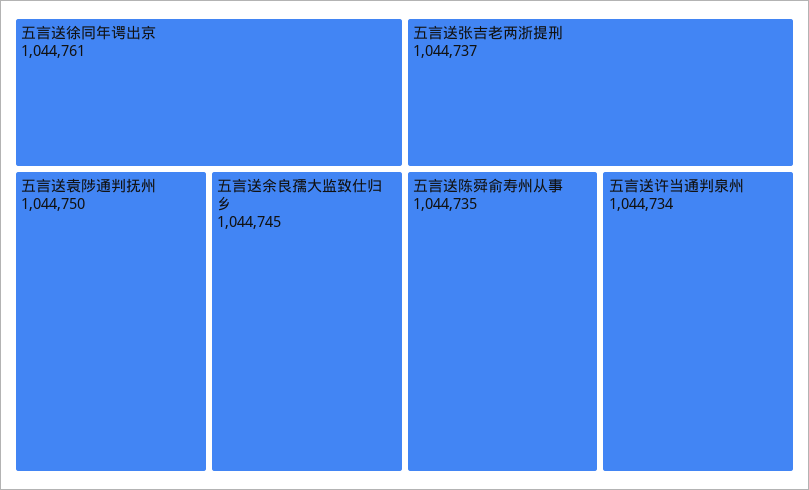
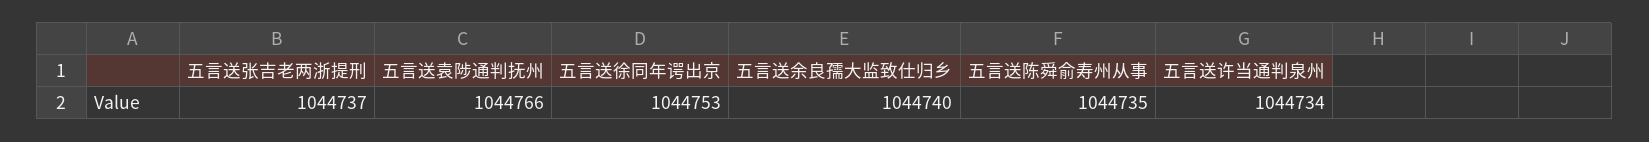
五言送徐同年谔出京: 1044761 -> 1044753
五言送袁陟通判抚州: 1044750 -> 1044766
五言送余良孺大监致仕归乡: 1044745 -> 1044740

